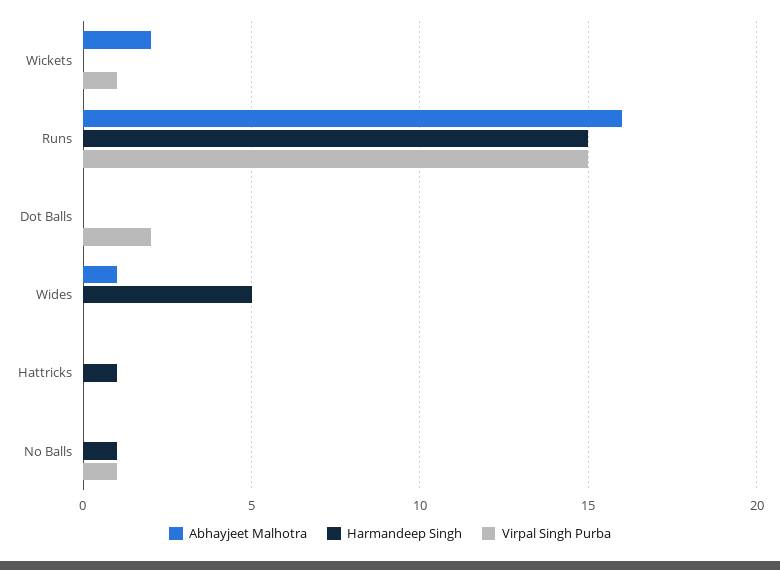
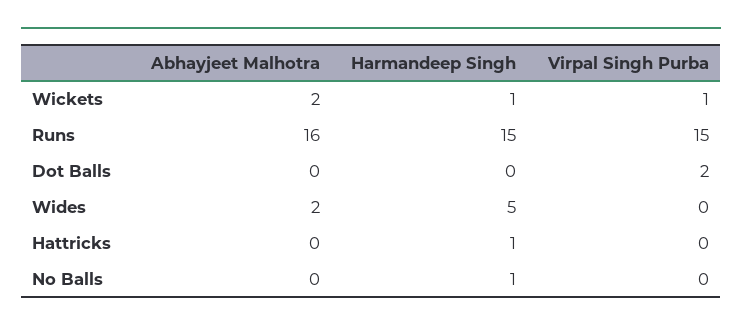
Harmandeep Singh, Wickets: 0 -> 1
Abhayjeet Malhotra, Wides: 1 -> 2
Virpal Singh Purba, No Balls: 1 -> 0

